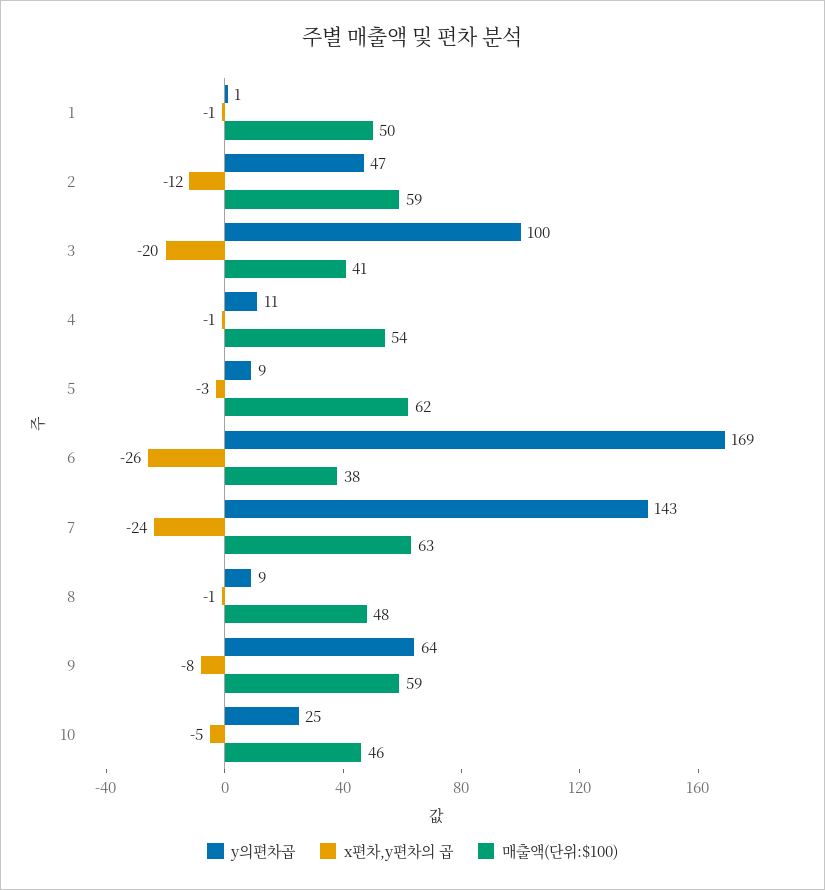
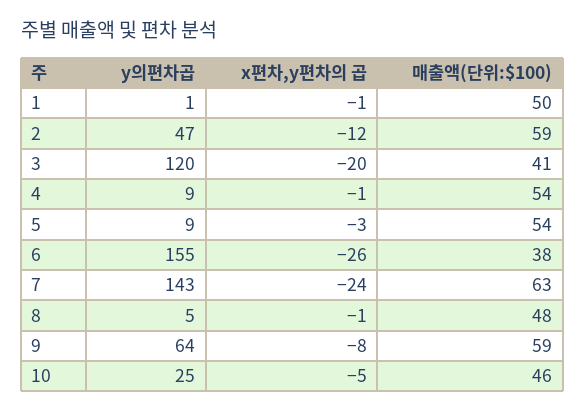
y의편차곱, 3: 100 -> 120
y의편차곱, 4: 11 -> 9
매출액(단위:$100), 5: 62 -> 54
y의편차곱, 6: 169 -> 155
y의편차곱, 8: 9 -> 5

